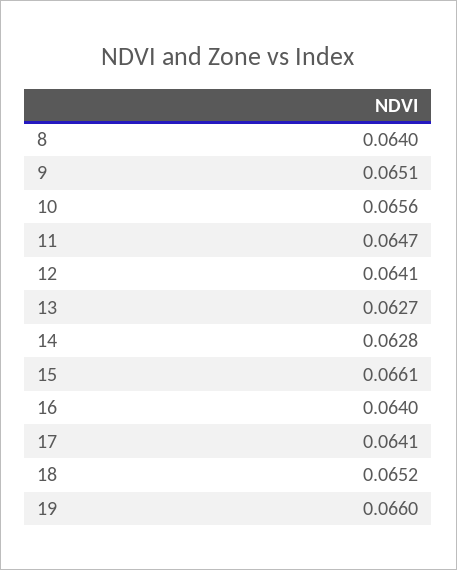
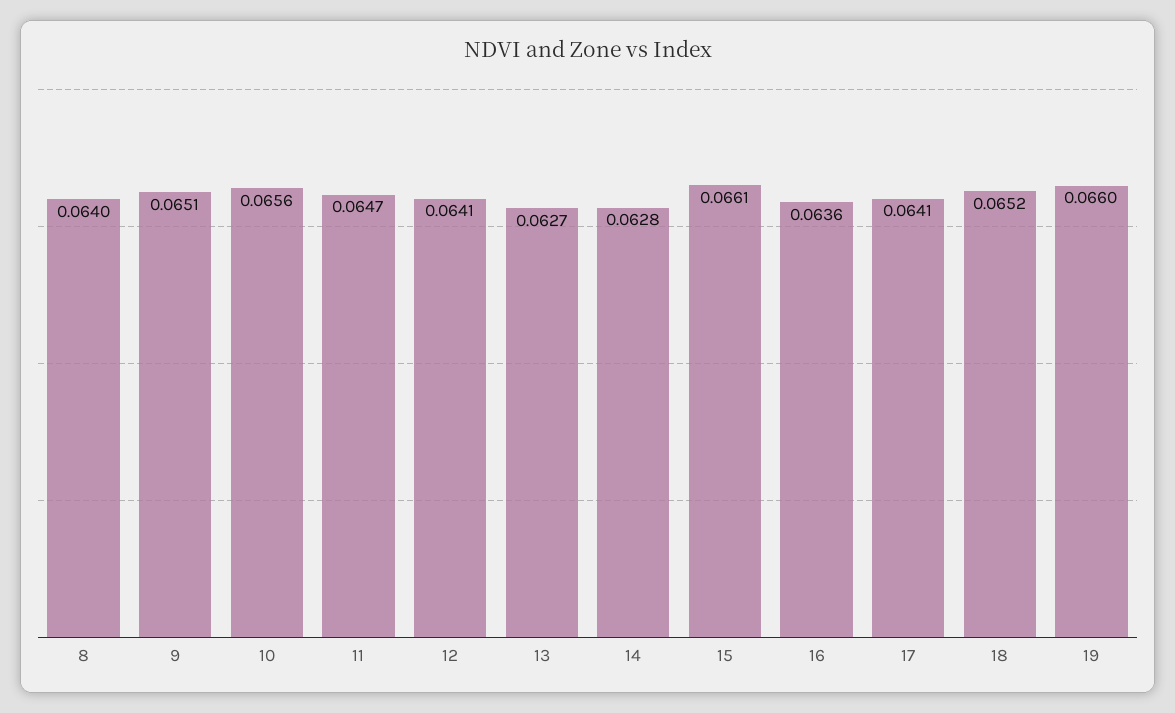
16: 0.064 -> 0.0636

